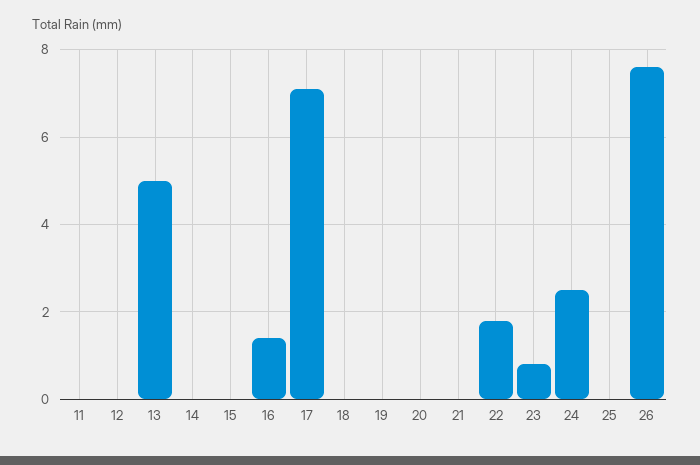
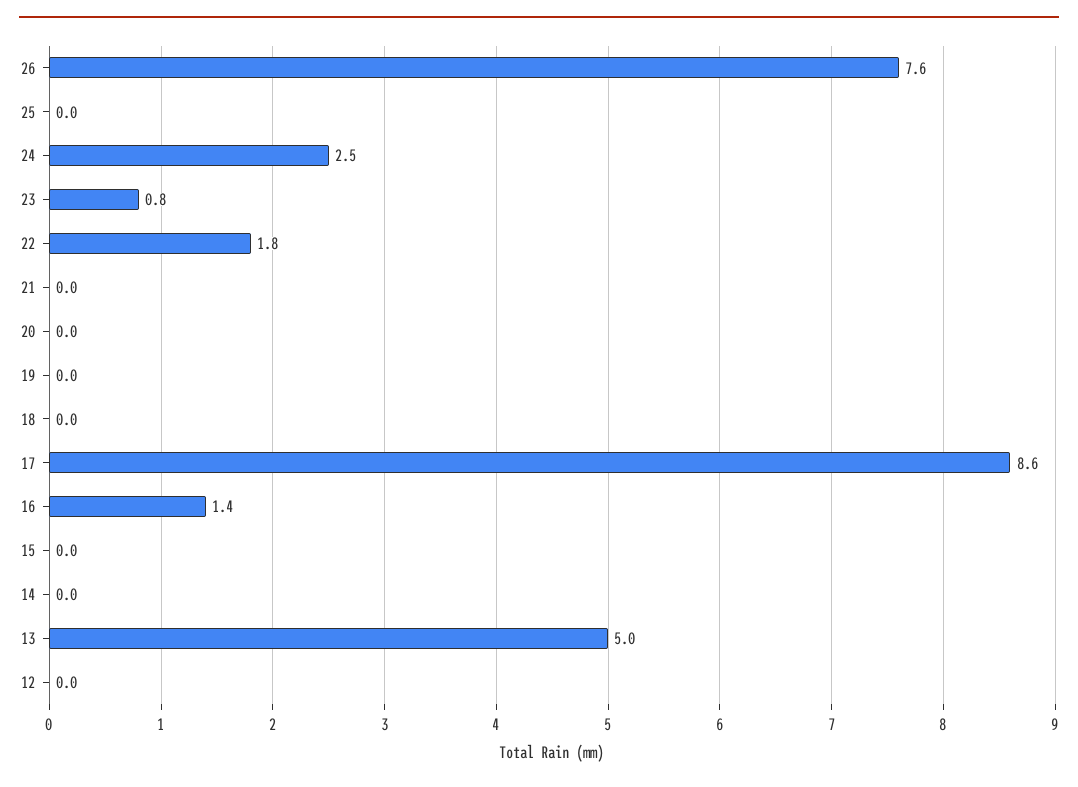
11: 0 -> none
17: 7 -> 8.6

